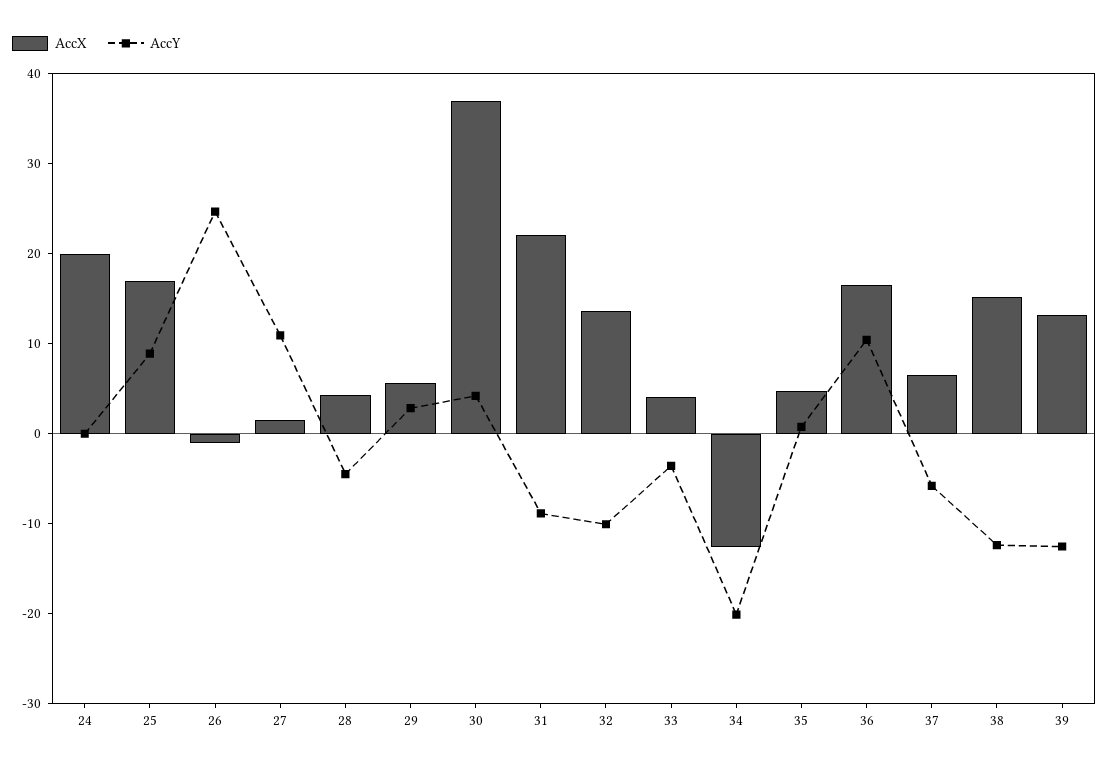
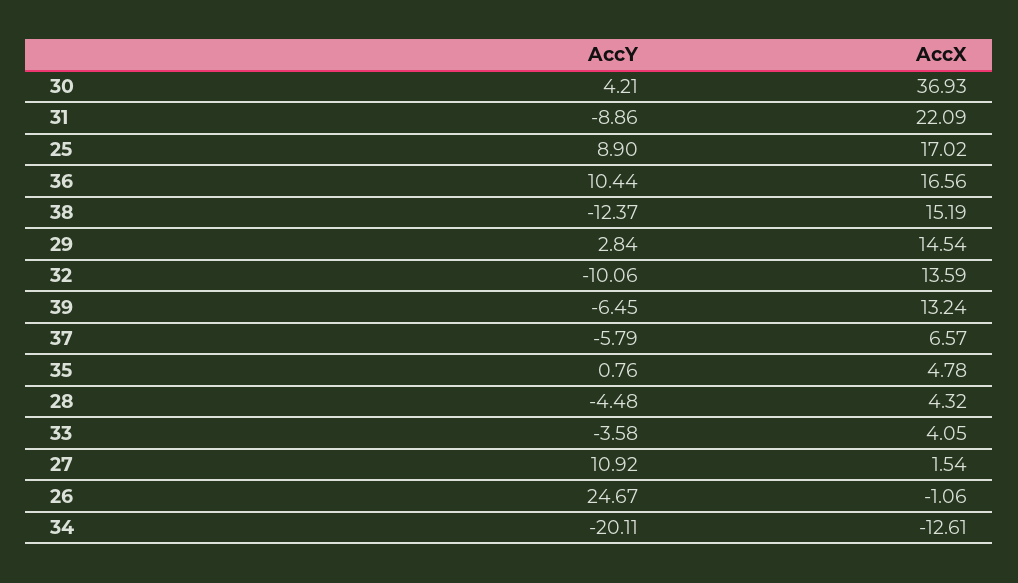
AccX, 24: 20 -> none
AccY, 24: 0 -> none
AccX, 29: 6 -> 14.54
AccY, 39: -12 -> -6.45

